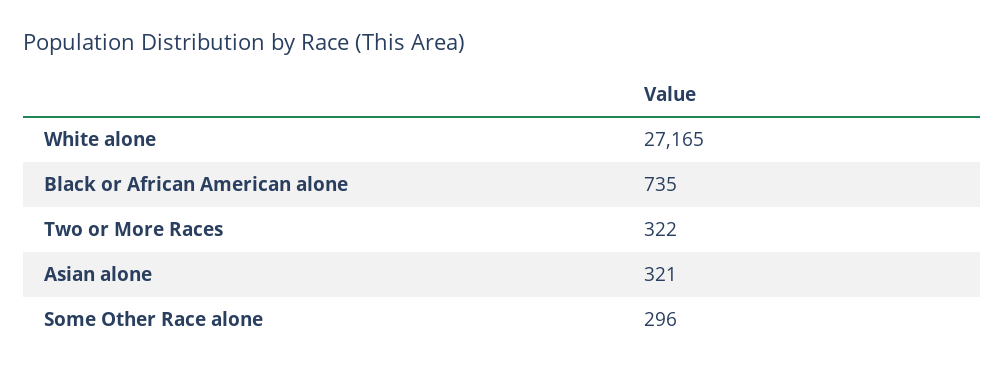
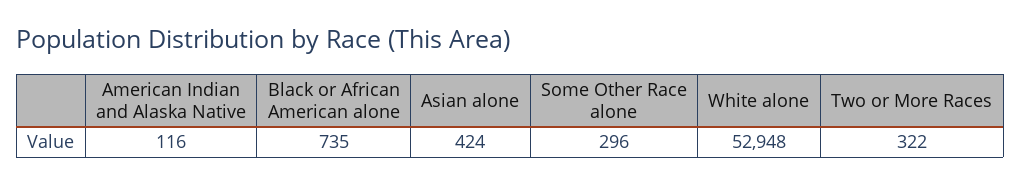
White alone: 27165 -> 52948
Asian alone: 321 -> 424
American Indian and Alaska Native: none -> 116

